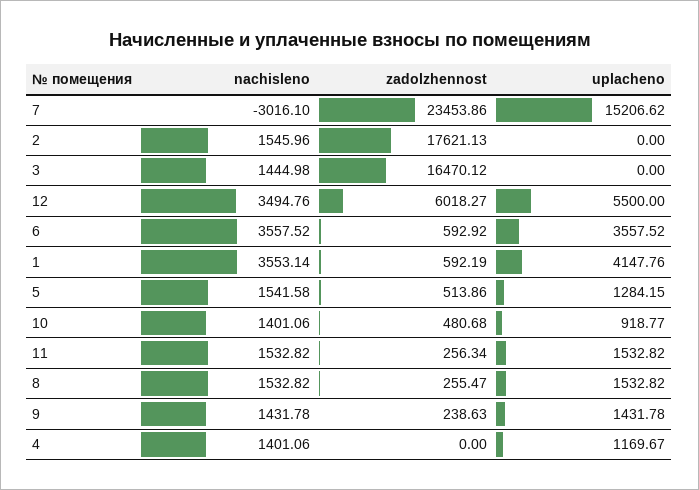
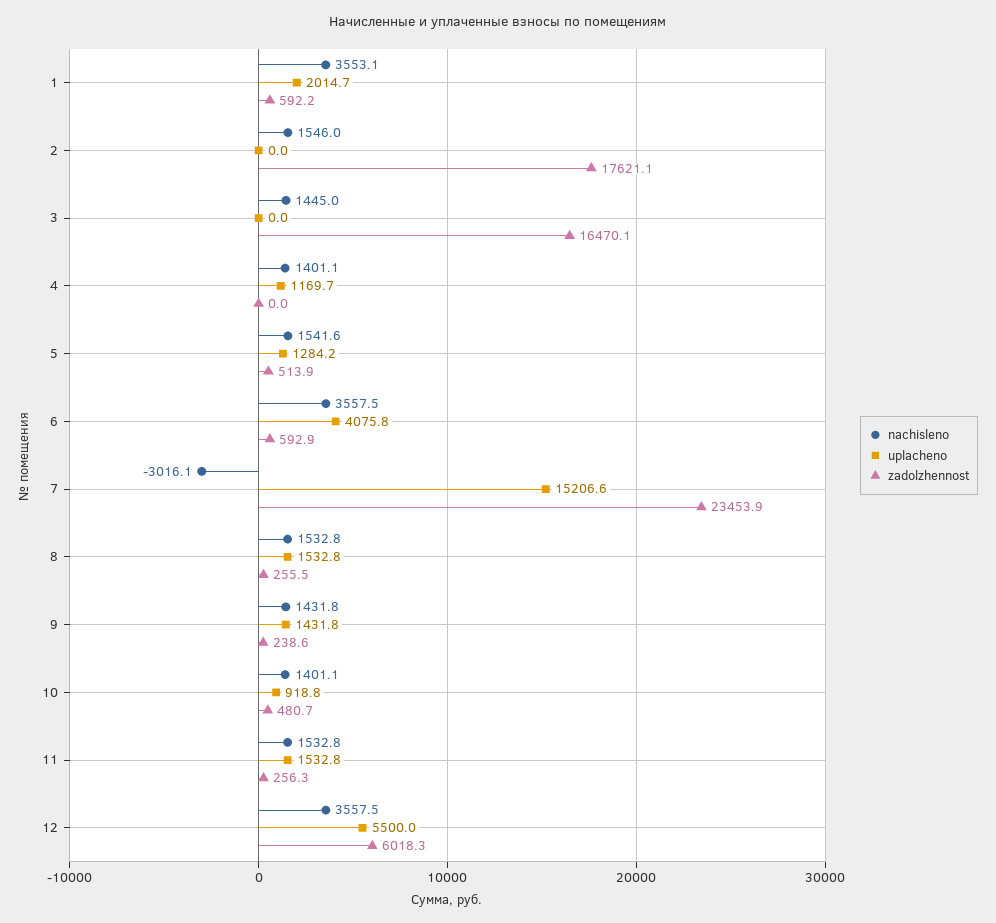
nachisleno, 12: 3494.76 -> 3557.5
uplacheno, 6: 3557.52 -> 4075.8
uplacheno, 1: 4147.76 -> 2014.7

